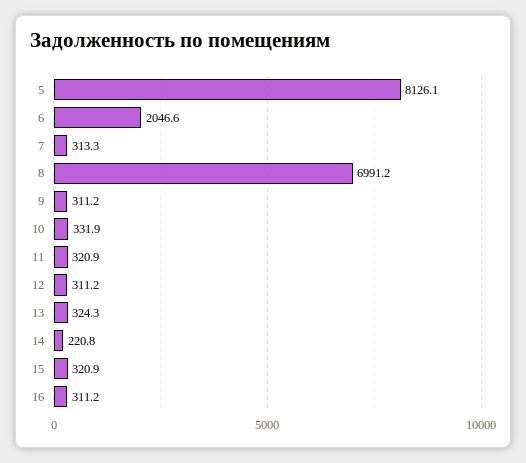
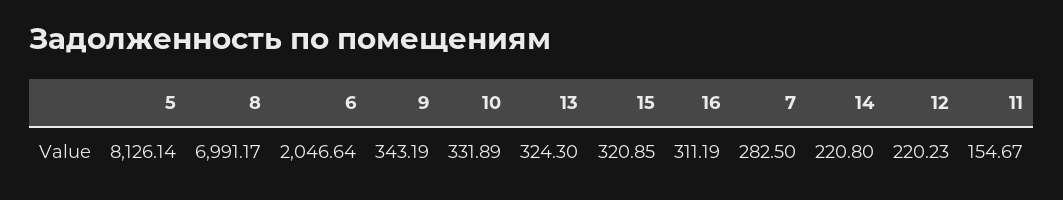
7: 313.3 -> 282.5
9: 311.2 -> 343.19
11: 320.9 -> 154.67
12: 311.2 -> 220.23

